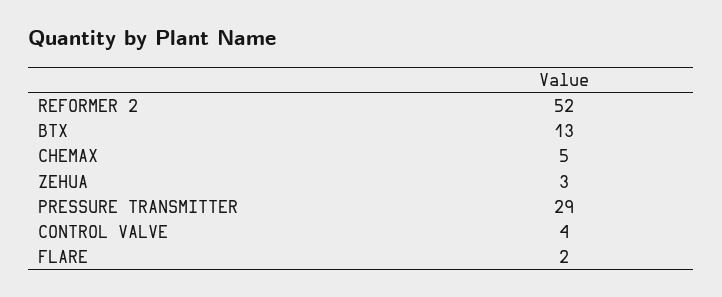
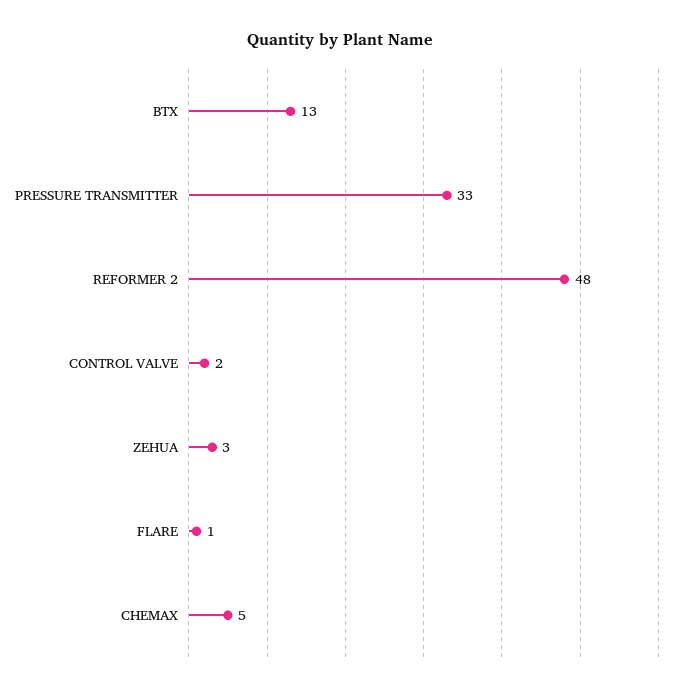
REFORMER 2: 52 -> 48
PRESSURE TRANSMITTER: 29 -> 33
CONTROL VALVE: 4 -> 2
FLARE: 2 -> 1

